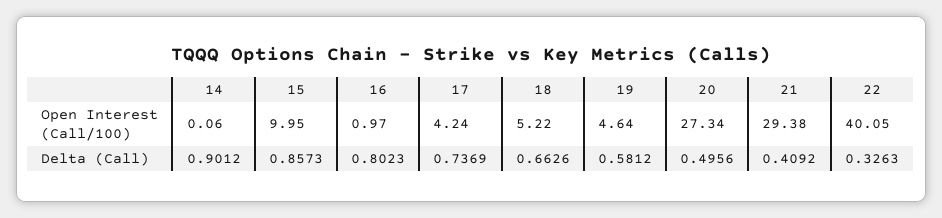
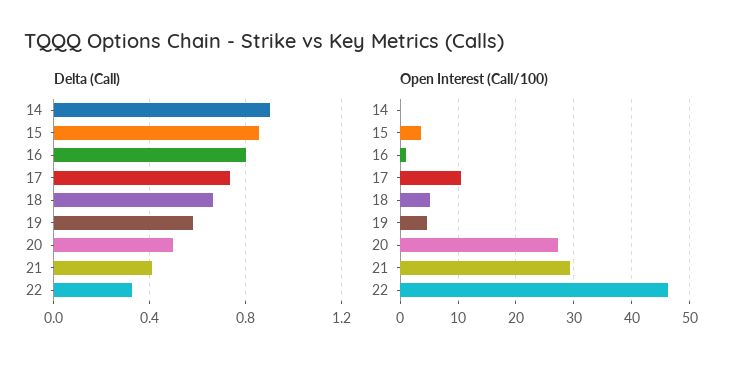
Open Interest (Call/100), 15: 9.95 -> 4
Open Interest (Call/100), 17: 4.24 -> 10
Open Interest (Call/100), 22: 40.05 -> 46

